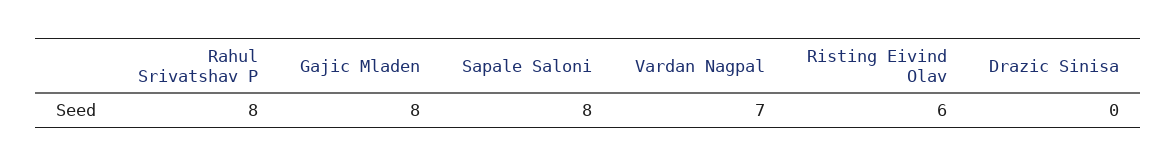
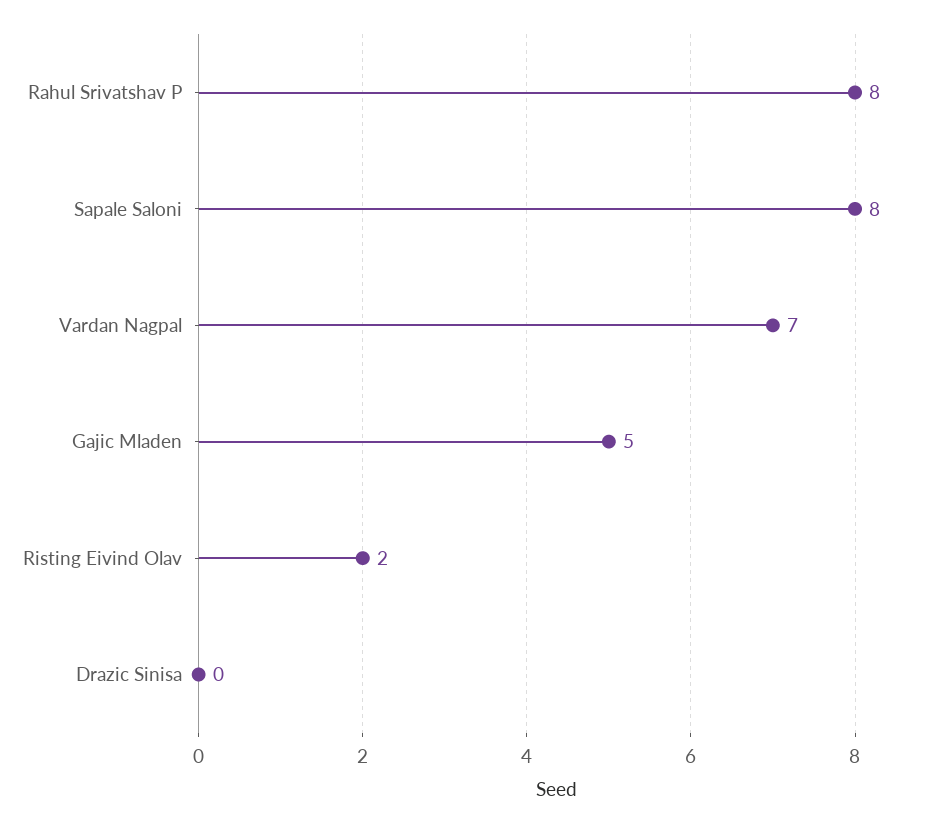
Gajic Mladen: 8 -> 5
Risting Eivind Olav: 6 -> 2

